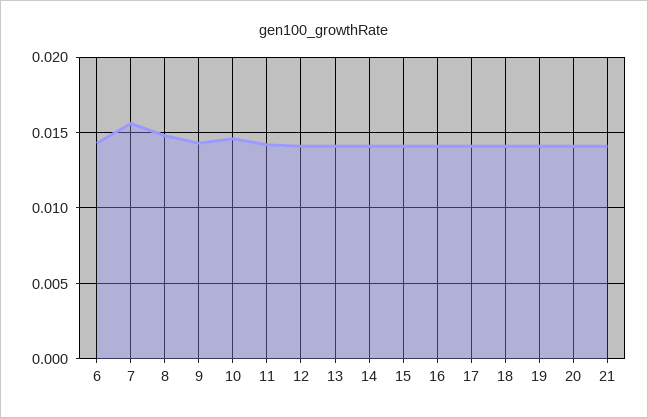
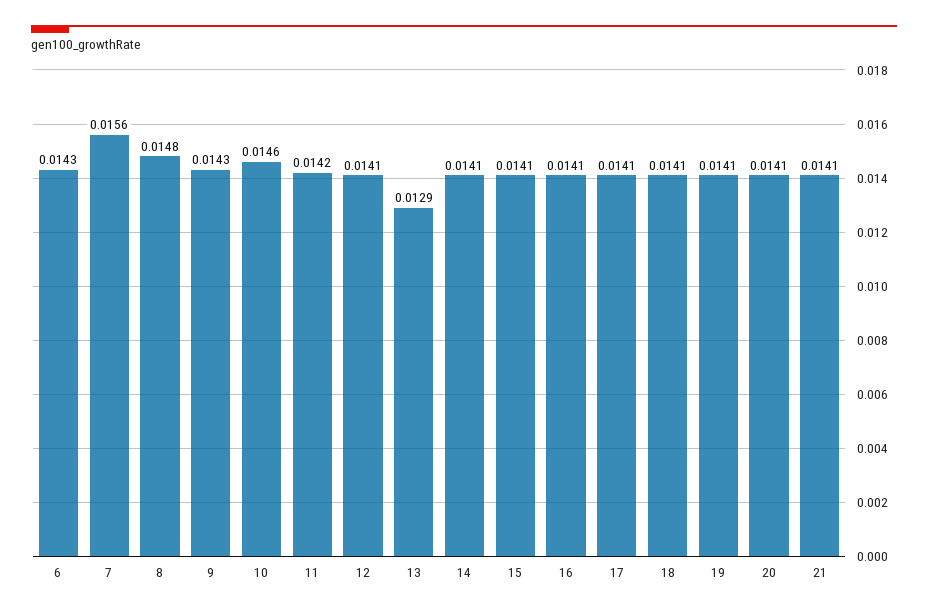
13: 0.014 -> 0.0129

